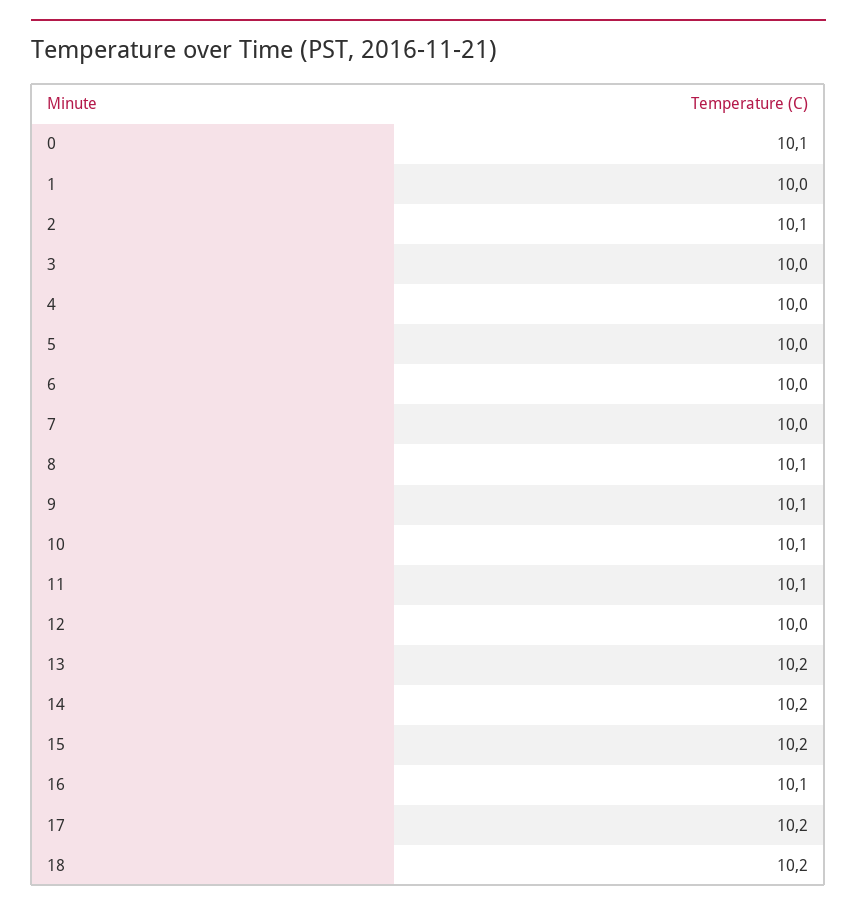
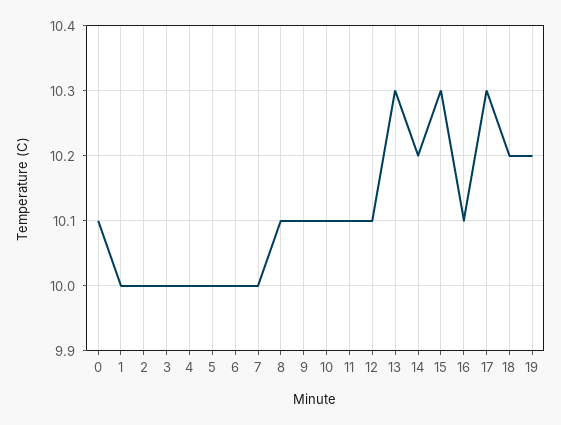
2: 10.1 -> 10
12: 10 -> 10.1
13: 10.2 -> 10.3
15: 10.2 -> 10.3
17: 10.2 -> 10.3
19: none -> 10.2

